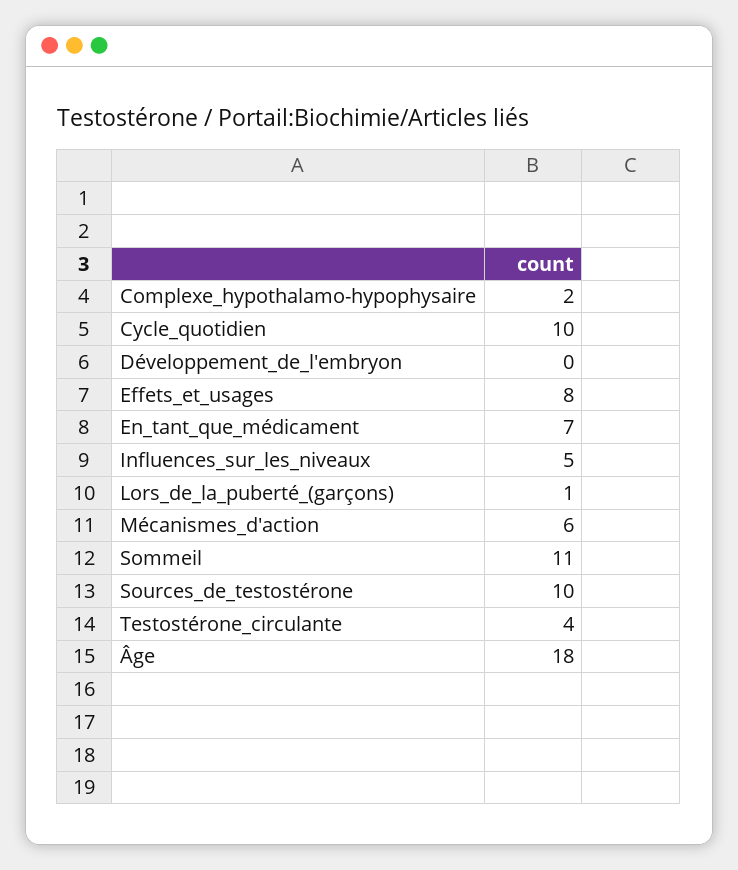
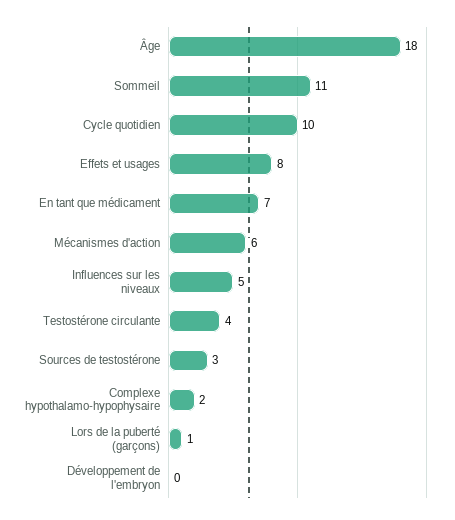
Sources_de_testostérone: 10 -> 3

